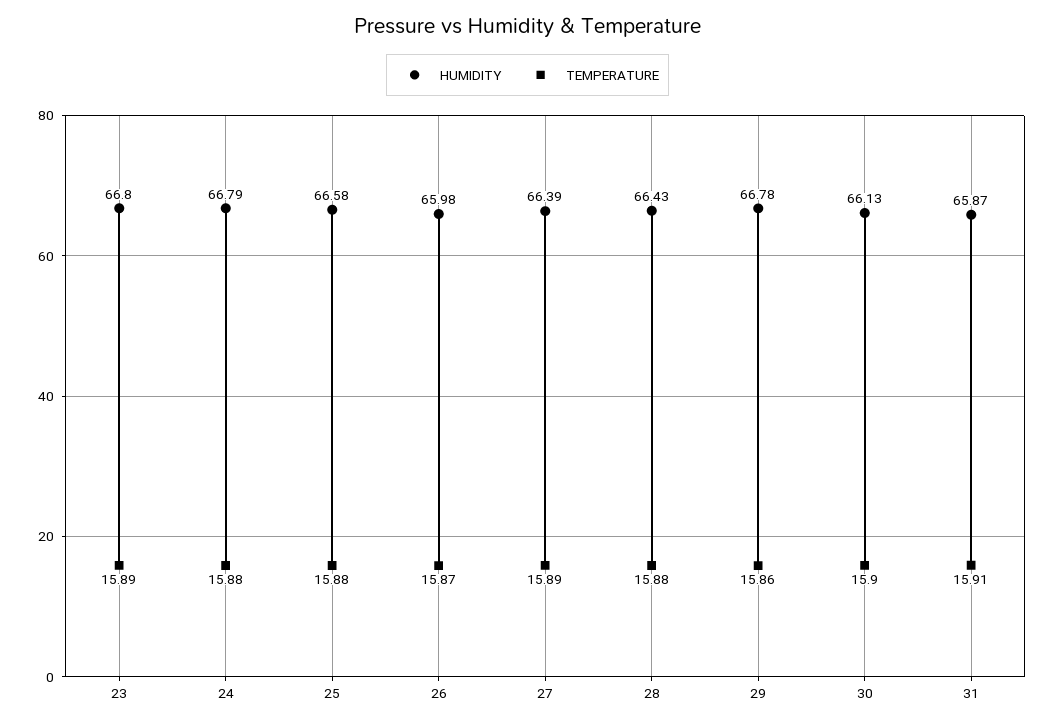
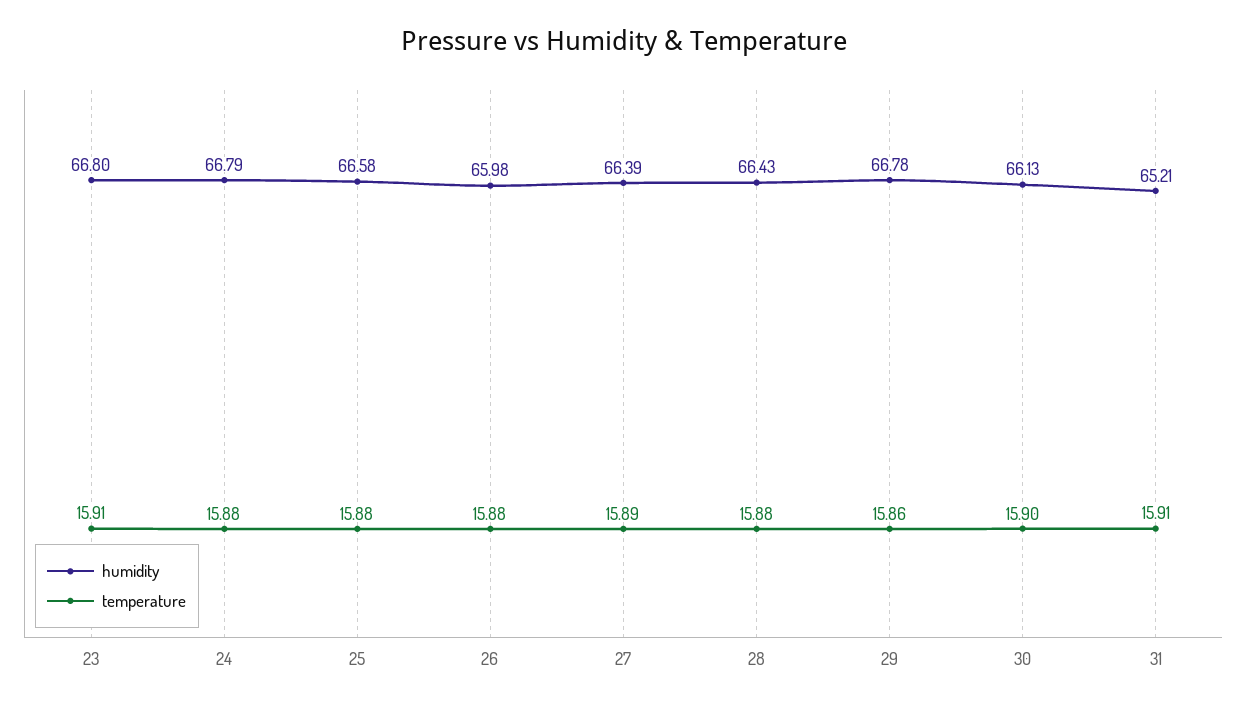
TEMPERATURE, 23: 15.89 -> 15.91
TEMPERATURE, 26: 15.87 -> 15.88
HUMIDITY, 31: 65.87 -> 65.21

